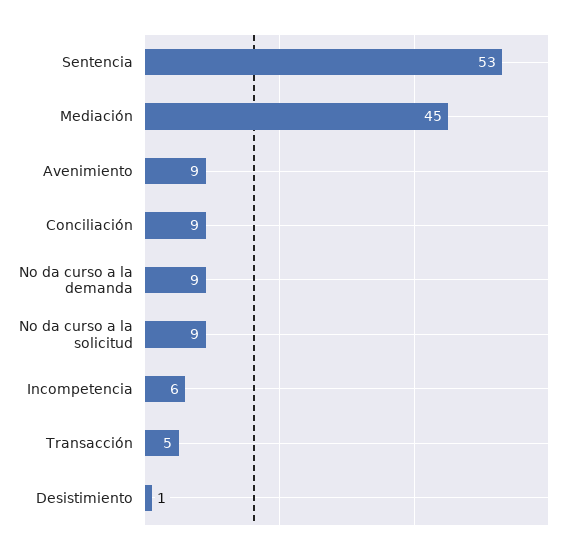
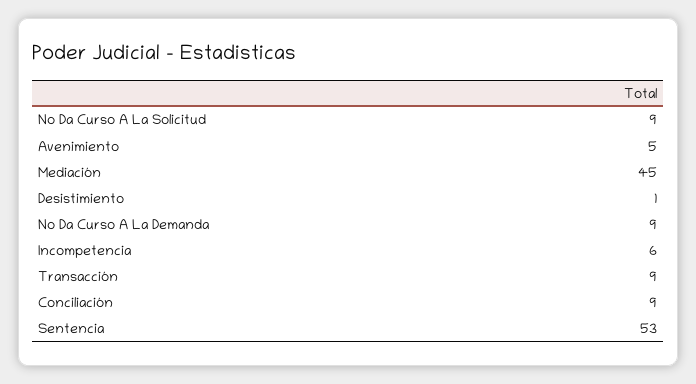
Avenimiento: 9 -> 5
Transacción: 5 -> 9

